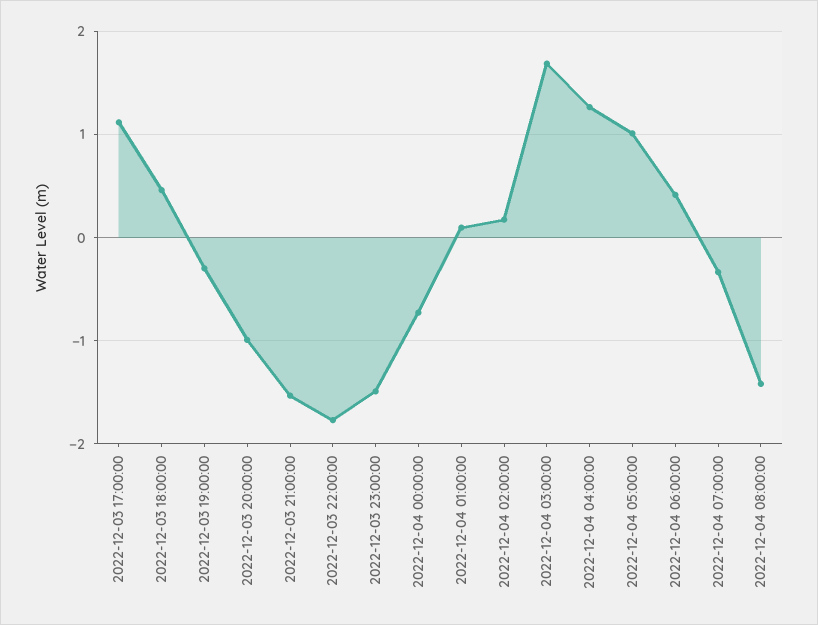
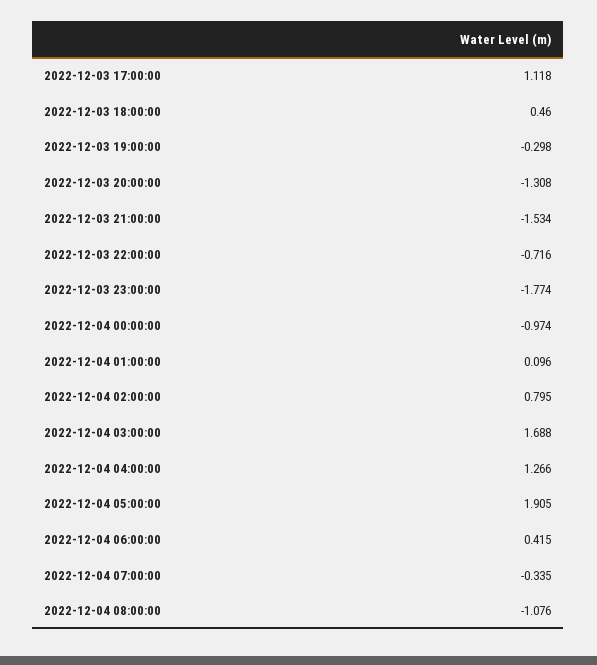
2022-12-03 20:00:00: -1 -> -1.308
2022-12-03 22:00:00: -1.8 -> -0.716
2022-12-03 23:00:00: -1.5 -> -1.774
2022-12-04 00:00:00: -0.7 -> -0.974
2022-12-04 02:00:00: 0.2 -> 0.795
2022-12-04 05:00:00: 1 -> 1.905
2022-12-04 08:00:00: -1.4 -> -1.076

